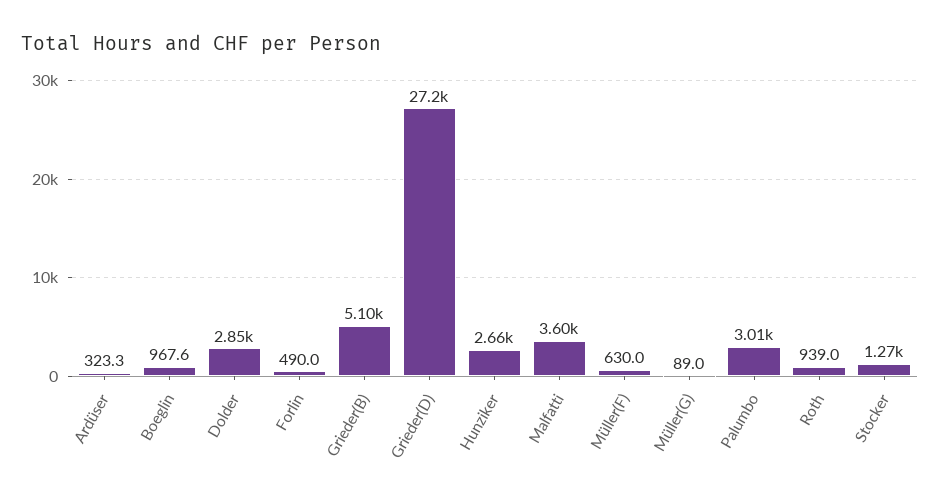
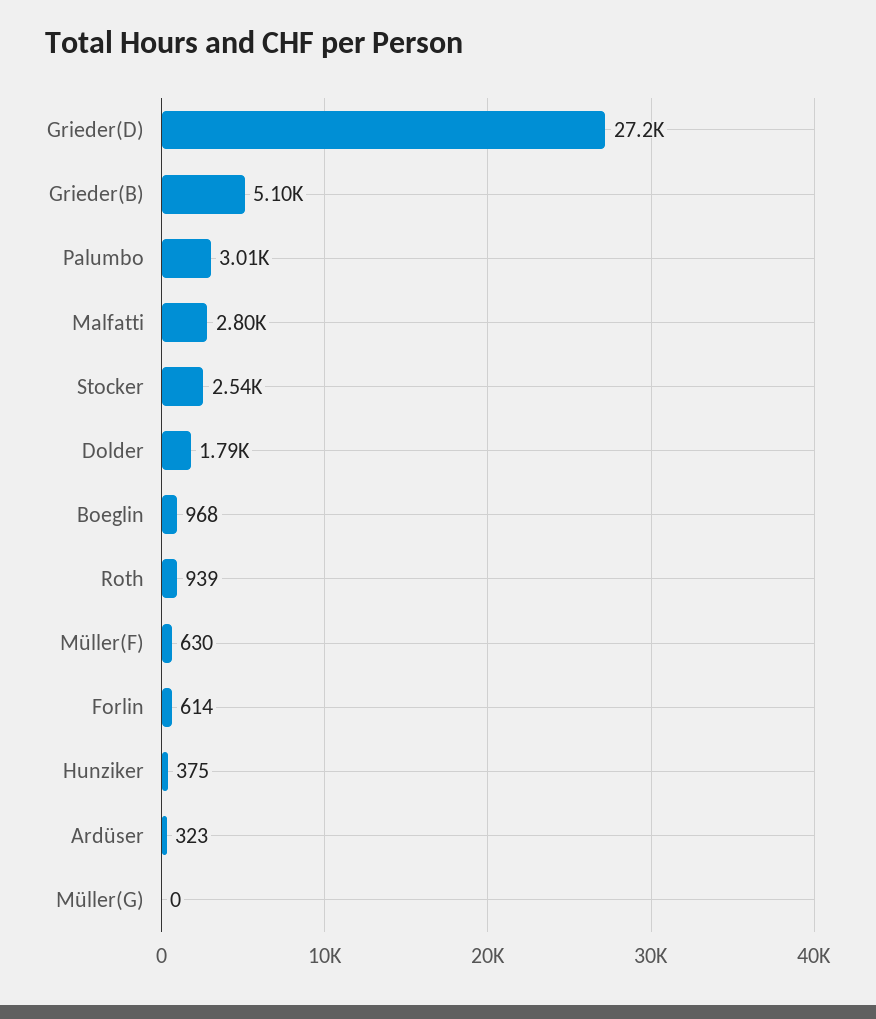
Dolder: 2850 -> 1790
Forlin: 490 -> 614
Hunziker: 2660 -> 375
Malfatti: 3600 -> 2800
Müller(G): 89 -> 0
Stocker: 1270 -> 2540

